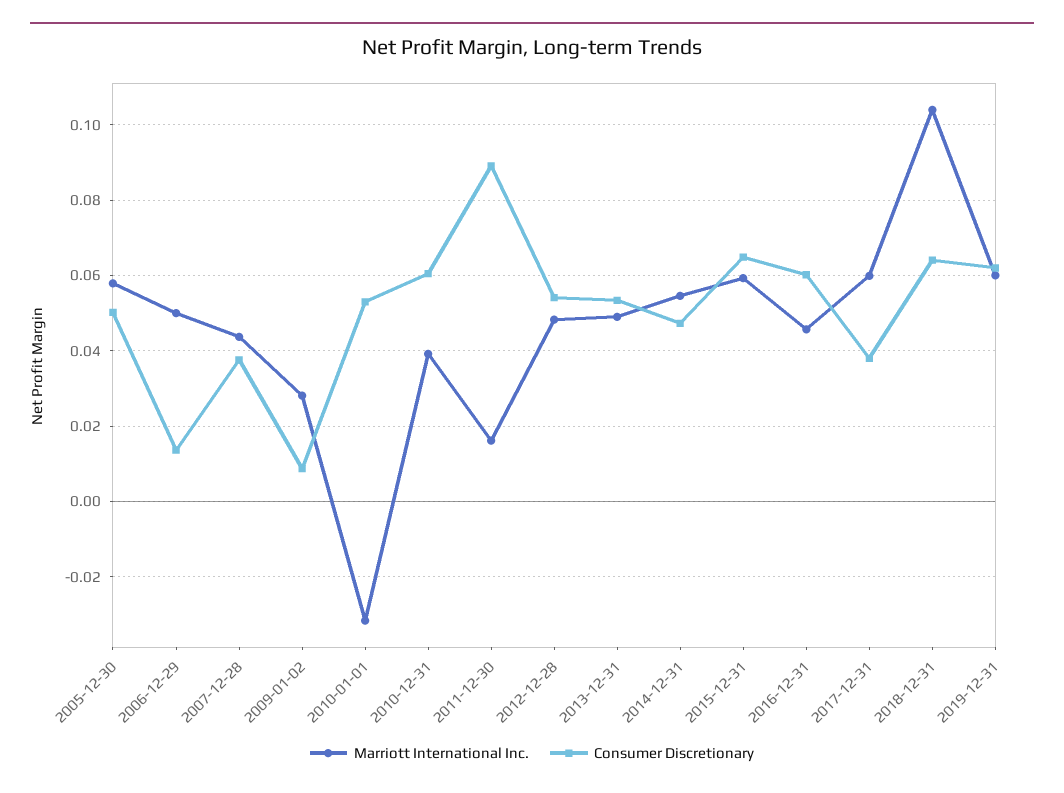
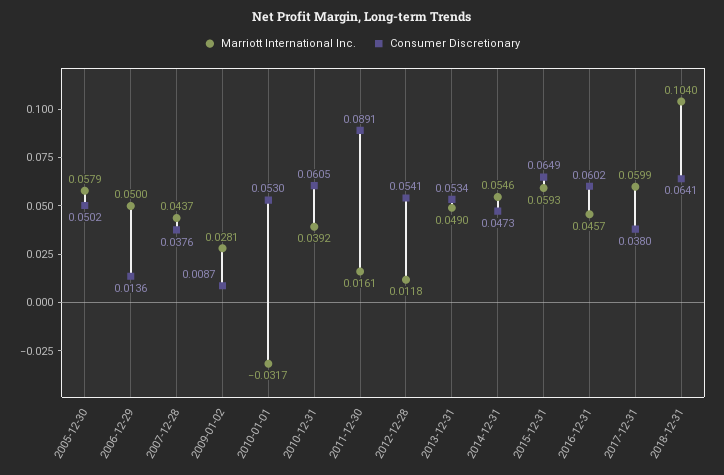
Marriott International Inc., 2012-12-28: 0.048 -> 0.0118
Marriott International Inc., 2019-12-31: 0.06 -> none
Consumer Discretionary, 2019-12-31: 0.062 -> none

